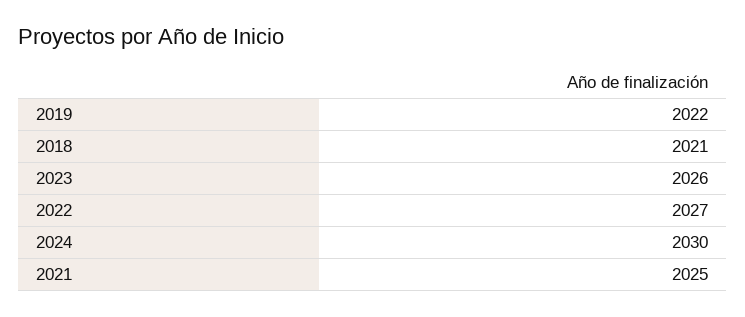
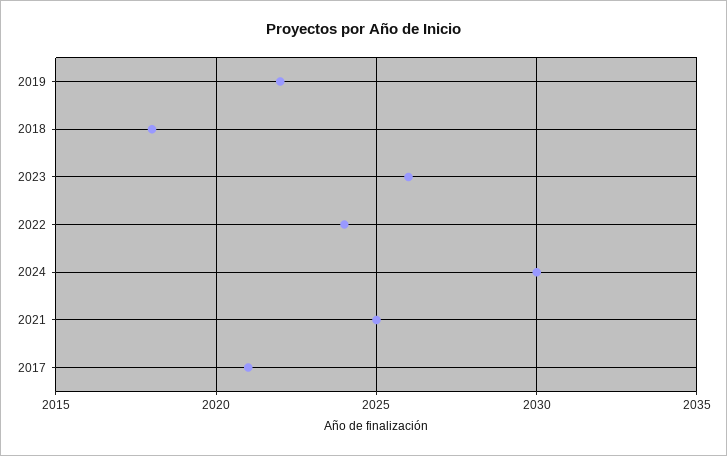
2018: 2021 -> 2018
2022: 2027 -> 2024
2017: none -> 2021

